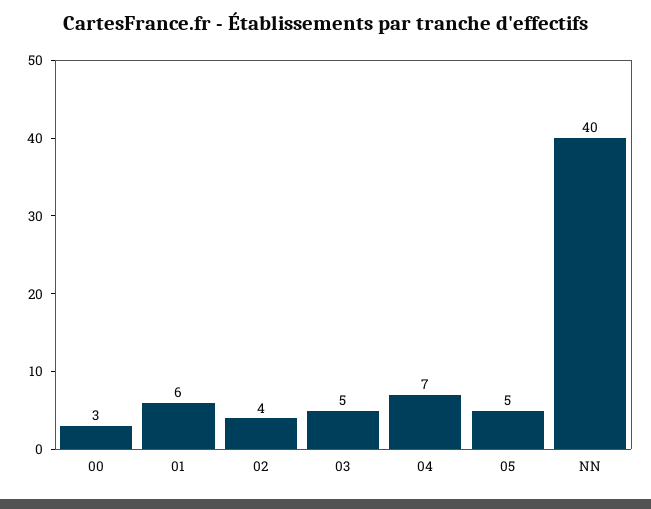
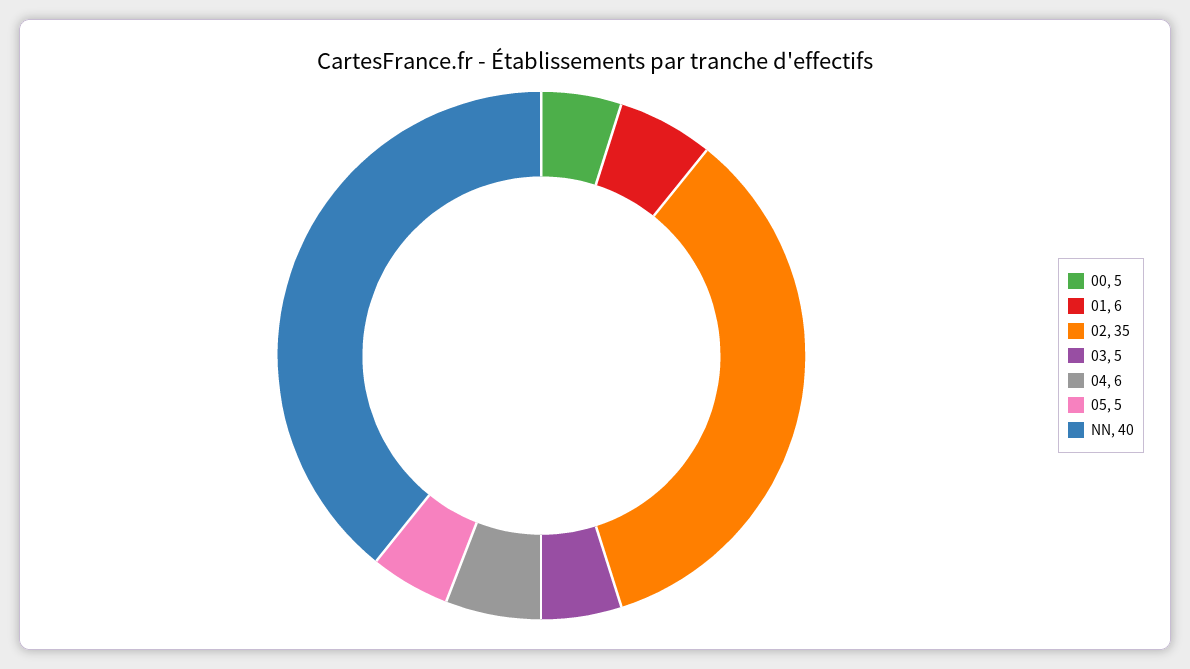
00: 3 -> 5
02: 4 -> 35
04: 7 -> 6

